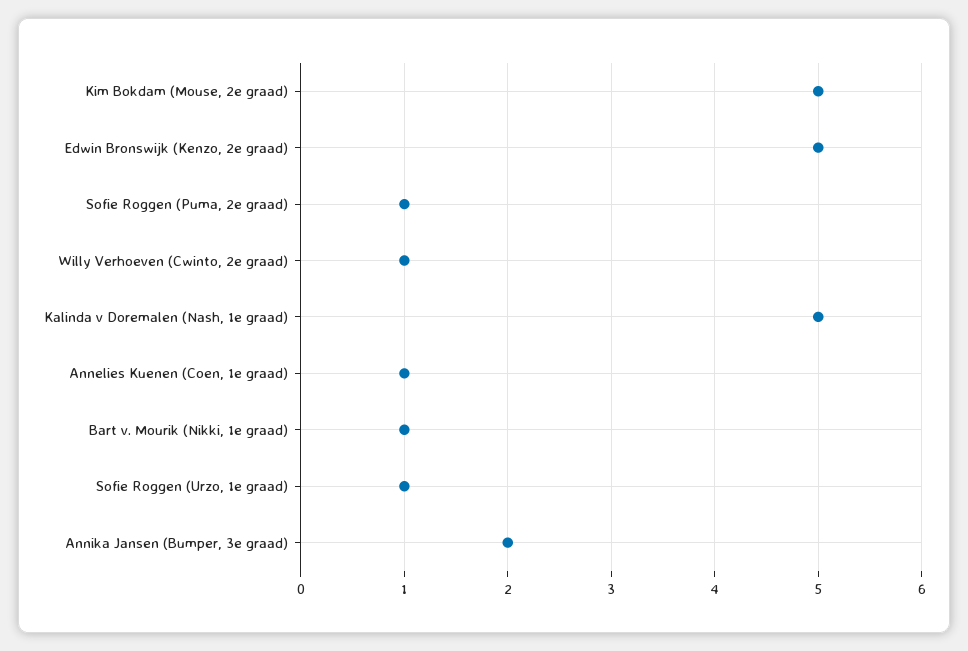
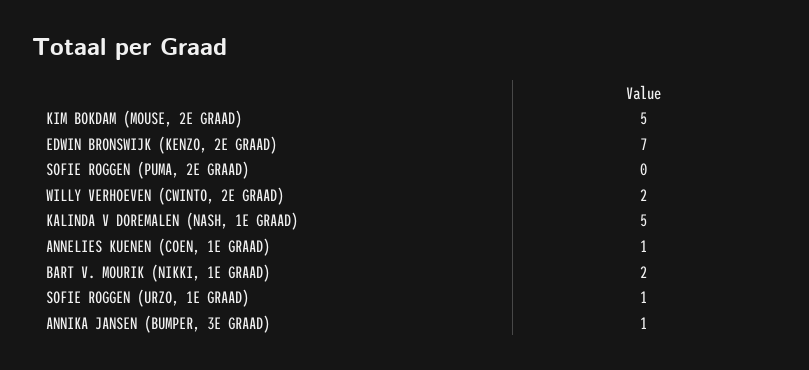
Edwin Bronswijk (Kenzo, 2e graad): 5 -> 7
Sofie Roggen (Puma, 2e graad): 1 -> 0
Willy Verhoeven (Cwinto, 2e graad): 1 -> 2
Bart v. Mourik (Nikki, 1e graad): 1 -> 2
Annika Jansen (Bumper, 3e graad): 2 -> 1

